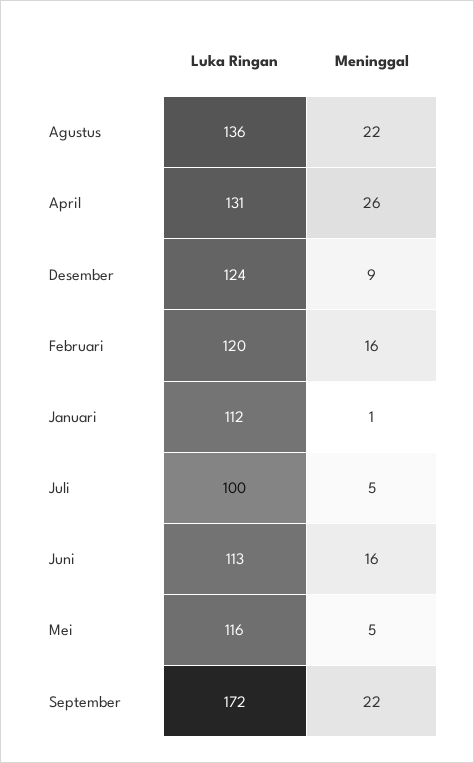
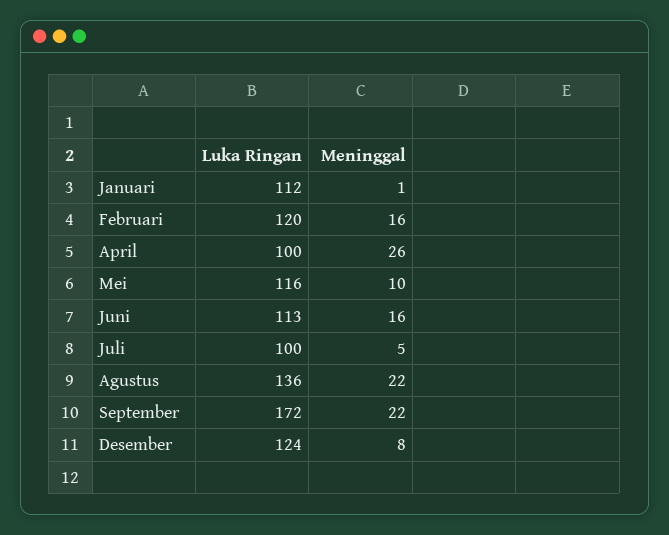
Luka Ringan, April: 131 -> 100
Meninggal, Desember: 9 -> 8
Meninggal, Mei: 5 -> 10

